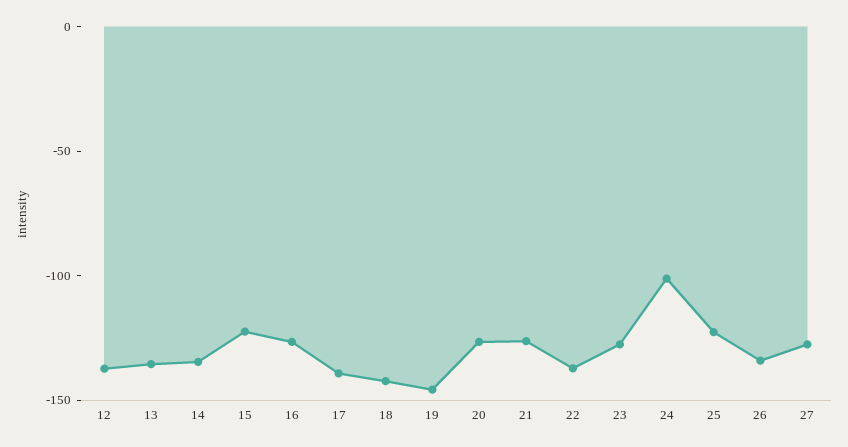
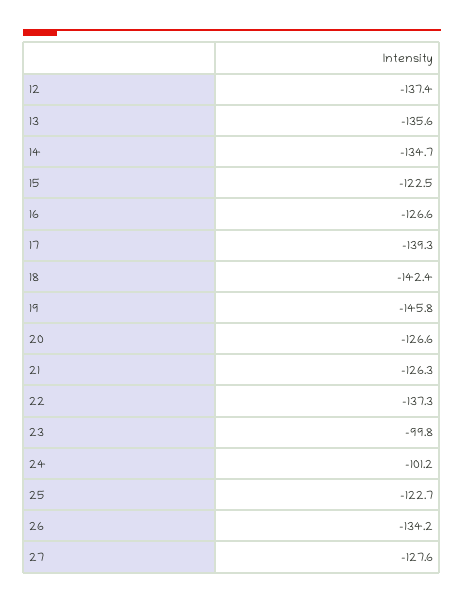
23: -130 -> -99.8

